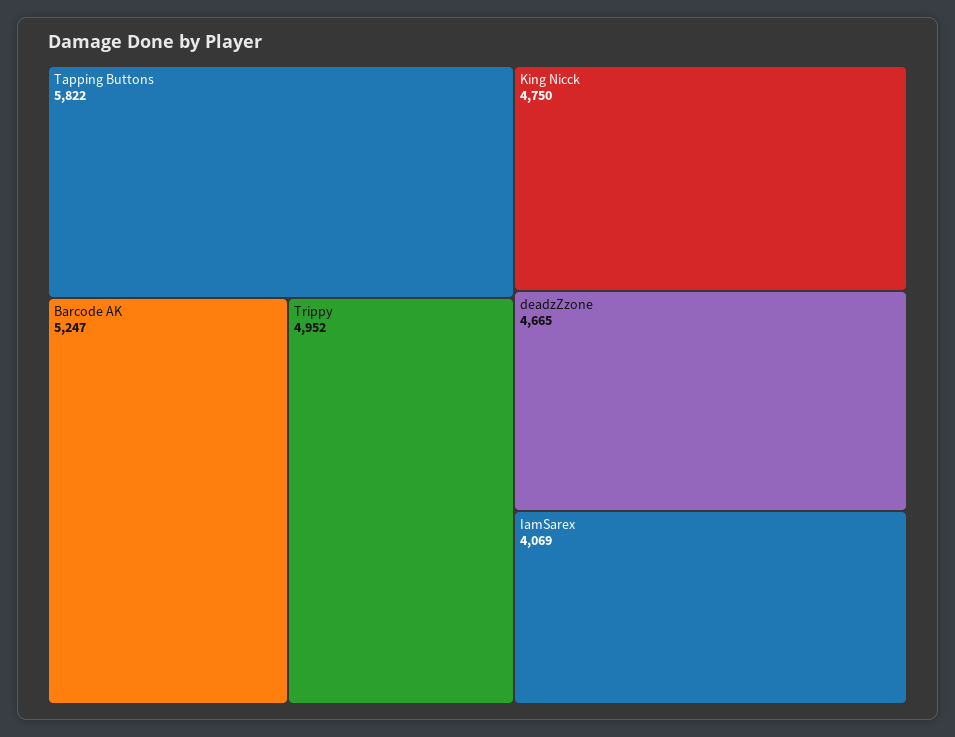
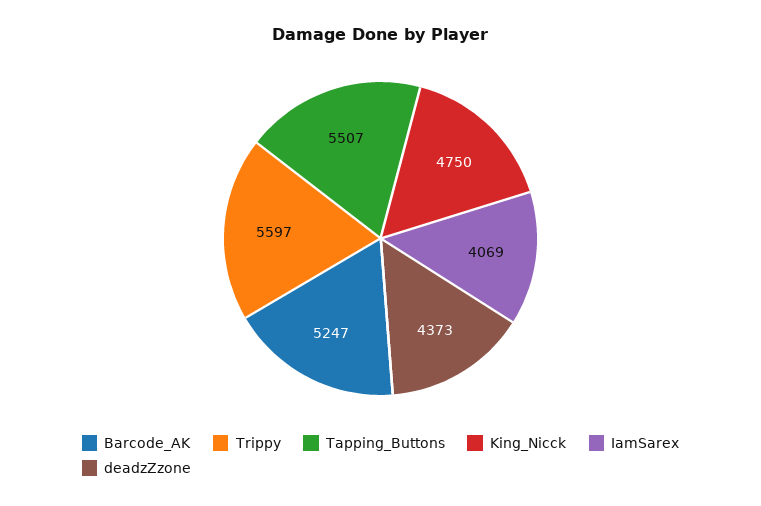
Tapping Buttons: 5822 -> 5507
Trippy: 4952 -> 5597
deadzZzone: 4665 -> 4373

